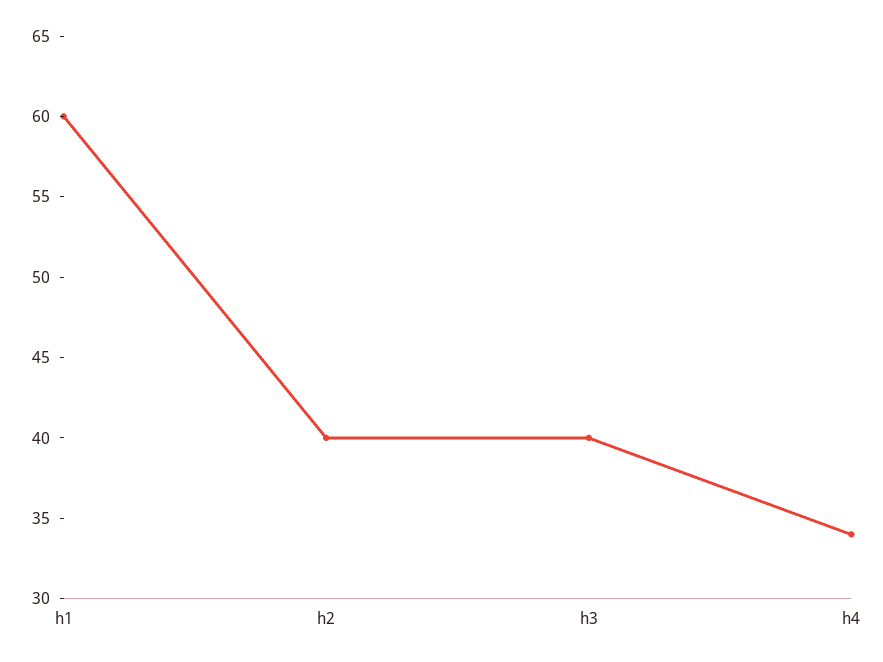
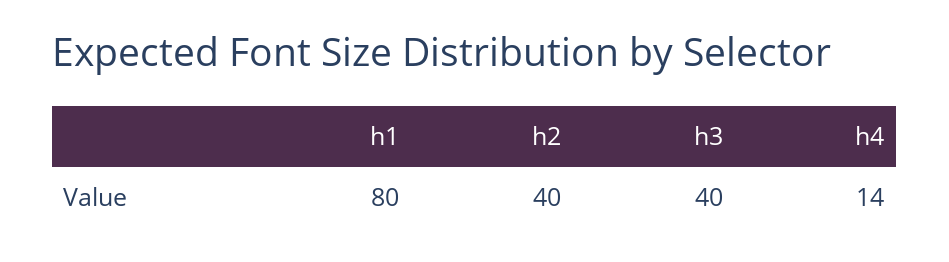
h1: 60 -> 80
h4: 34 -> 14

